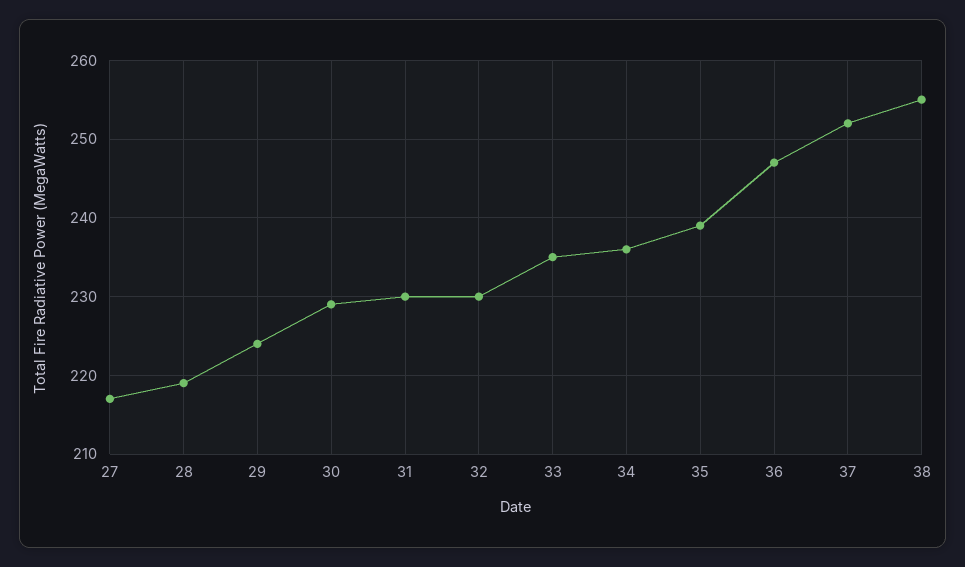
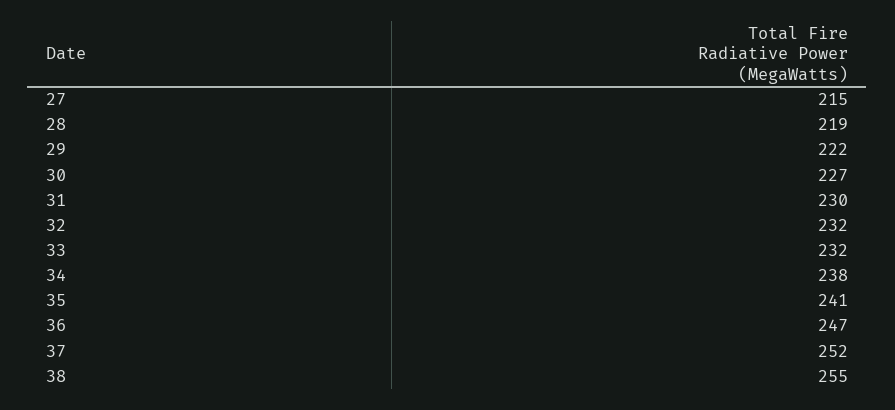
27: 217 -> 215
29: 224 -> 222
30: 229 -> 227
32: 230 -> 232
33: 235 -> 232
34: 236 -> 238
35: 239 -> 241

